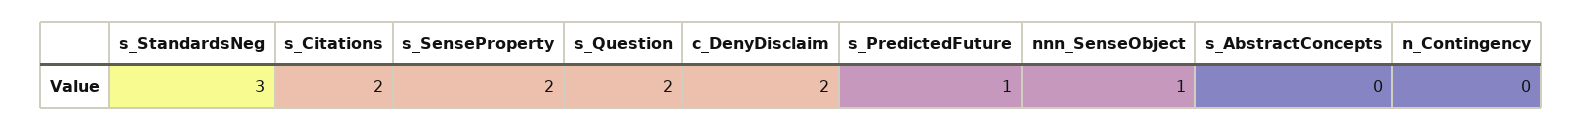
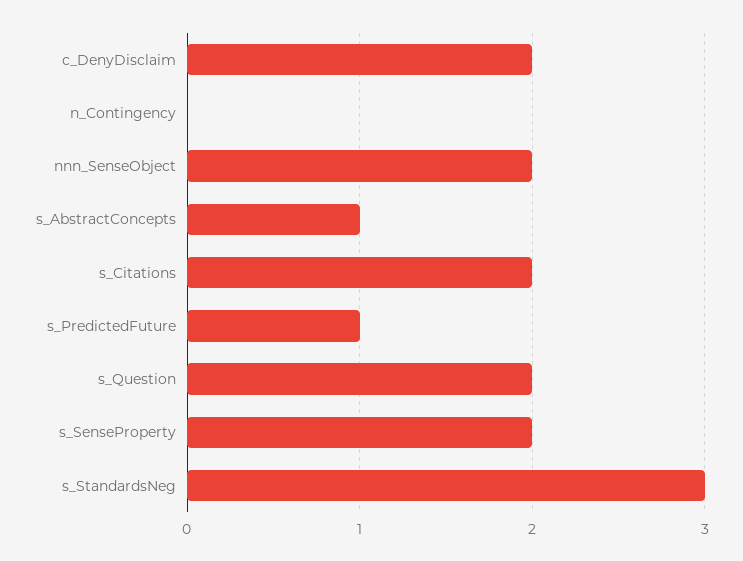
nnn_SenseObject: 1 -> 2
s_AbstractConcepts: 0 -> 1

